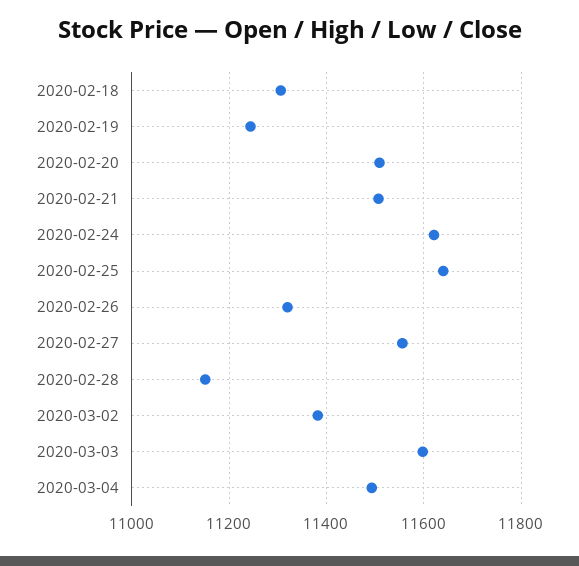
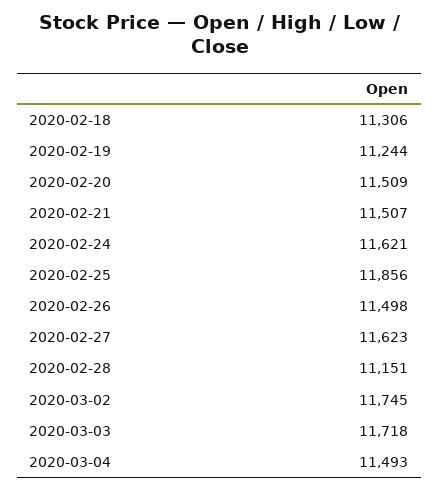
2020-02-25: 11640 -> 11856
2020-02-26: 11320 -> 11498
2020-02-27: 11560 -> 11623
2020-03-02: 11380 -> 11745
2020-03-03: 11600 -> 11718

